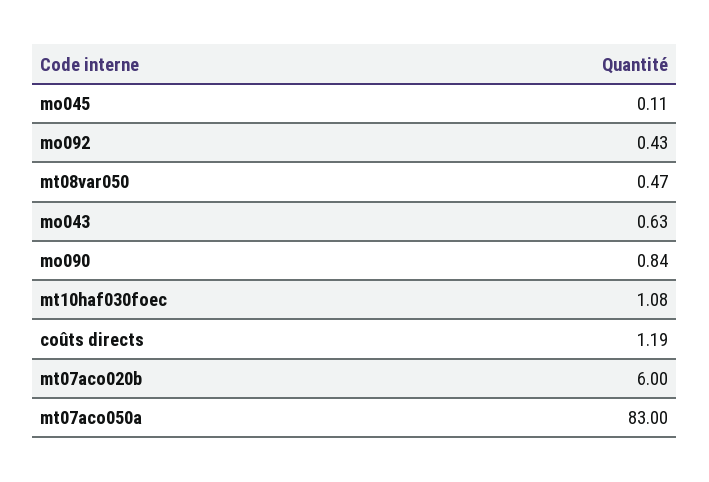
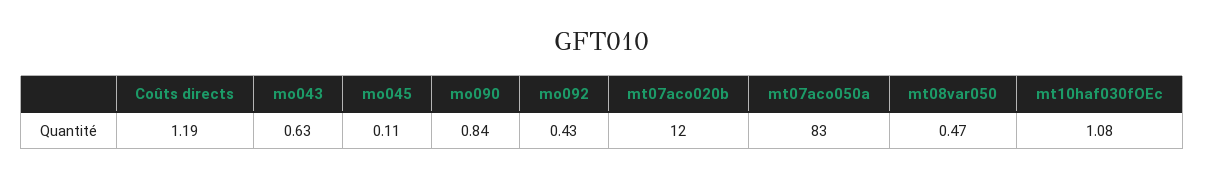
mt07aco020b: 6 -> 12

